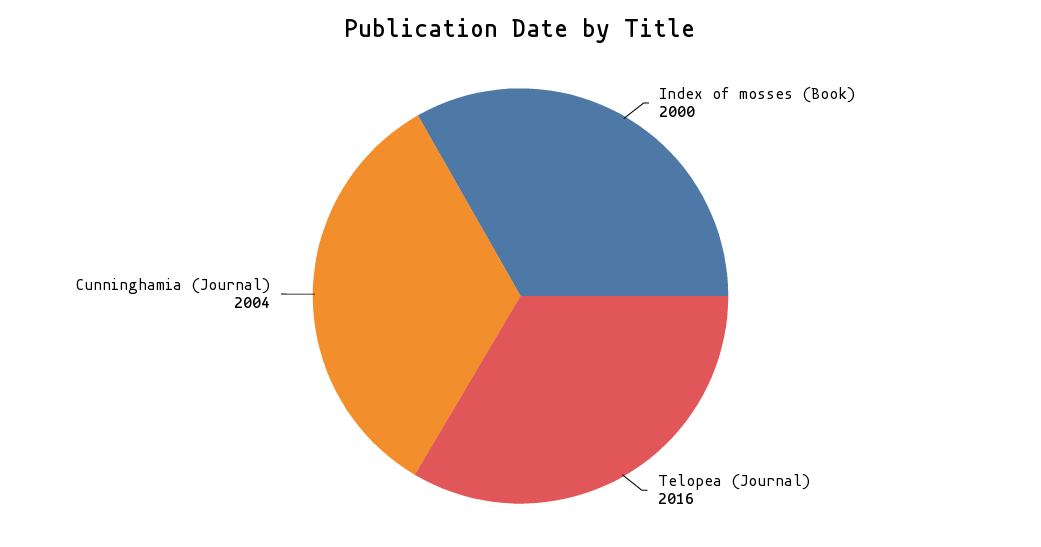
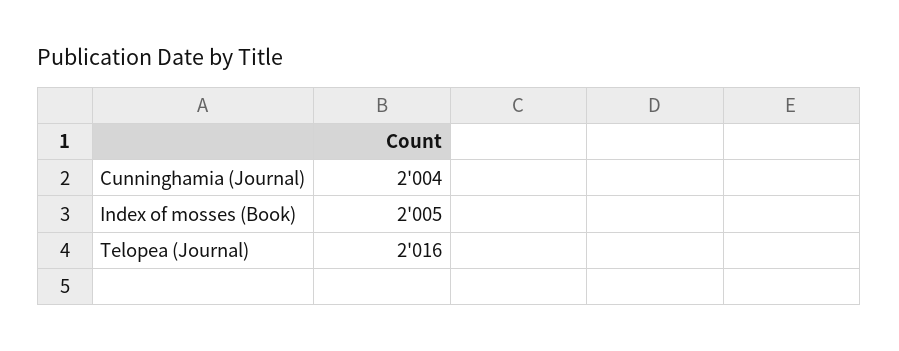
Index of mosses (Book): 2000 -> 2005

